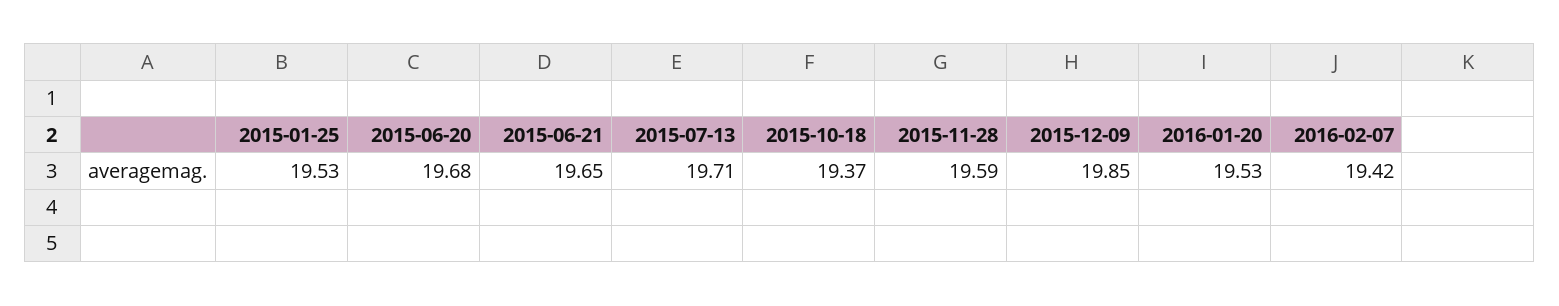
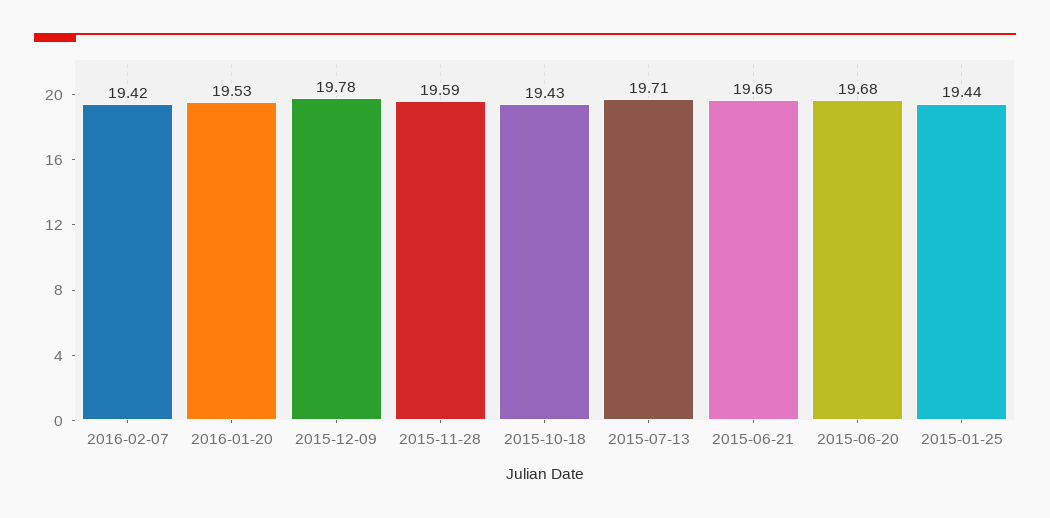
2015-01-25: 19.53 -> 19.44
2015-10-18: 19.37 -> 19.43
2015-12-09: 19.85 -> 19.78

